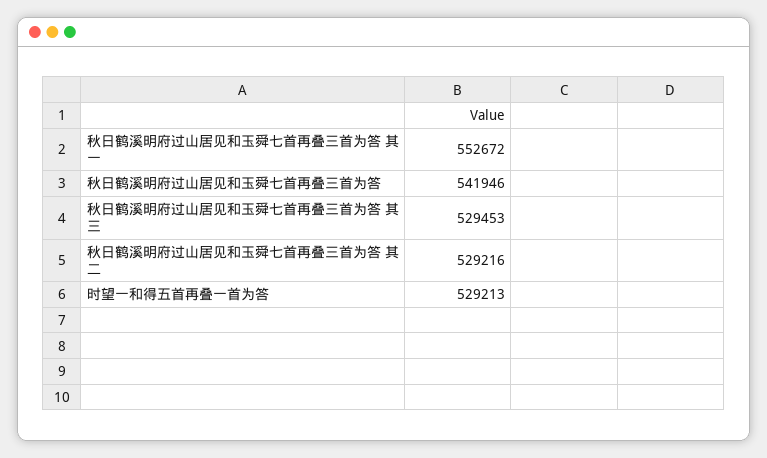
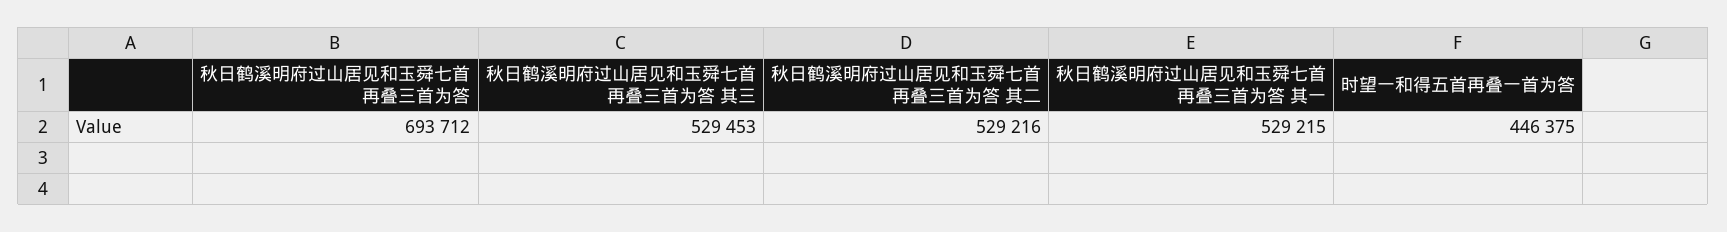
秋日鹤溪明府过山居见和玉舜七首再叠三首为答 其一: 552672 -> 529215
秋日鹤溪明府过山居见和玉舜七首再叠三首为答: 541946 -> 693712
时望一和得五首再叠一首为答: 529213 -> 446375

